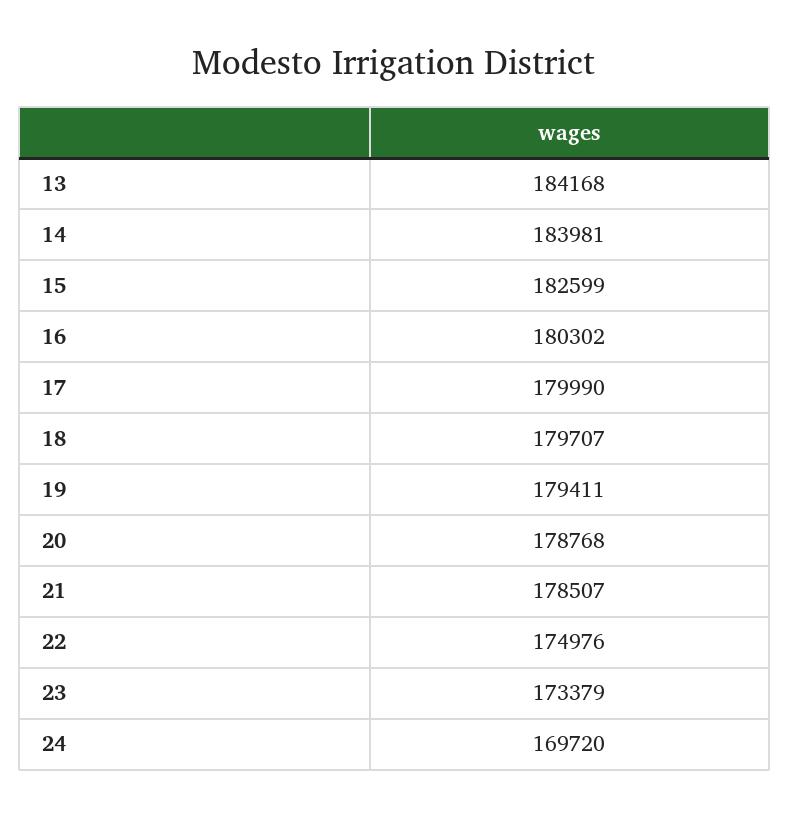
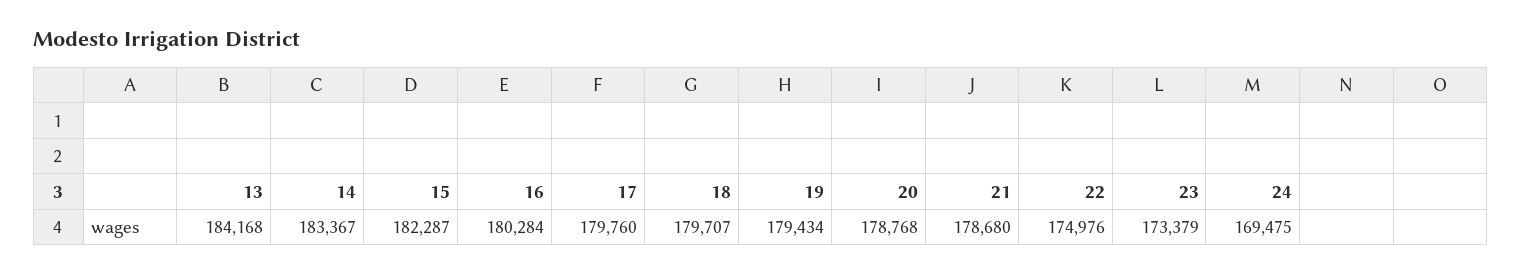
14: 183981 -> 183367
15: 182599 -> 182287
16: 180302 -> 180284
17: 179990 -> 179760
19: 179411 -> 179434
21: 178507 -> 178680
24: 169720 -> 169475

